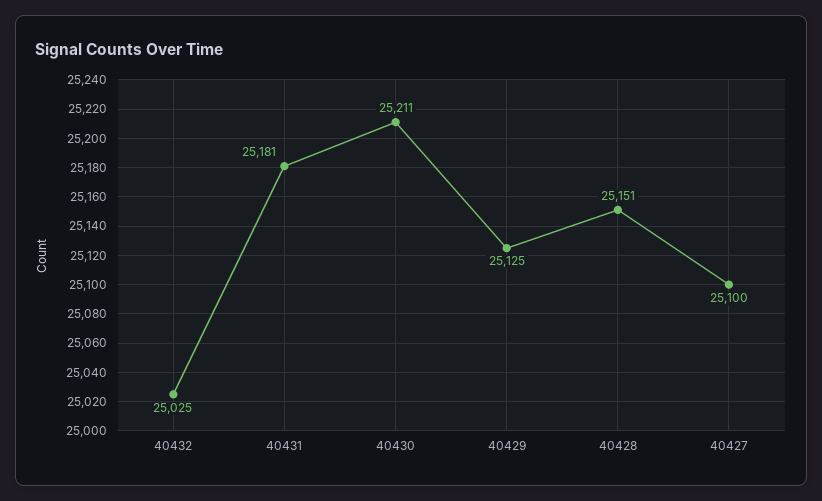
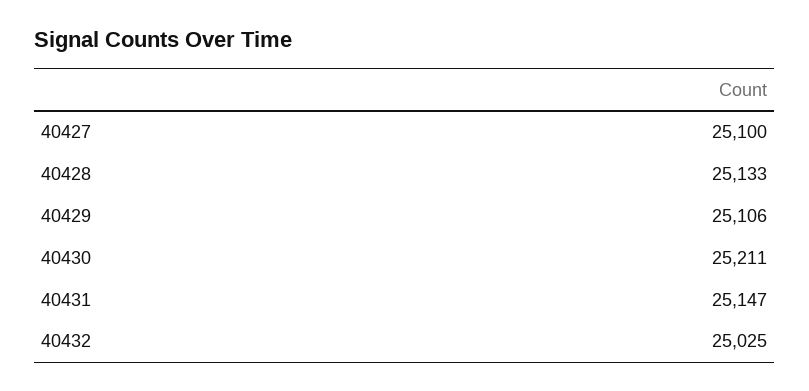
40431: 25181 -> 25147
40429: 25125 -> 25106
40428: 25151 -> 25133

